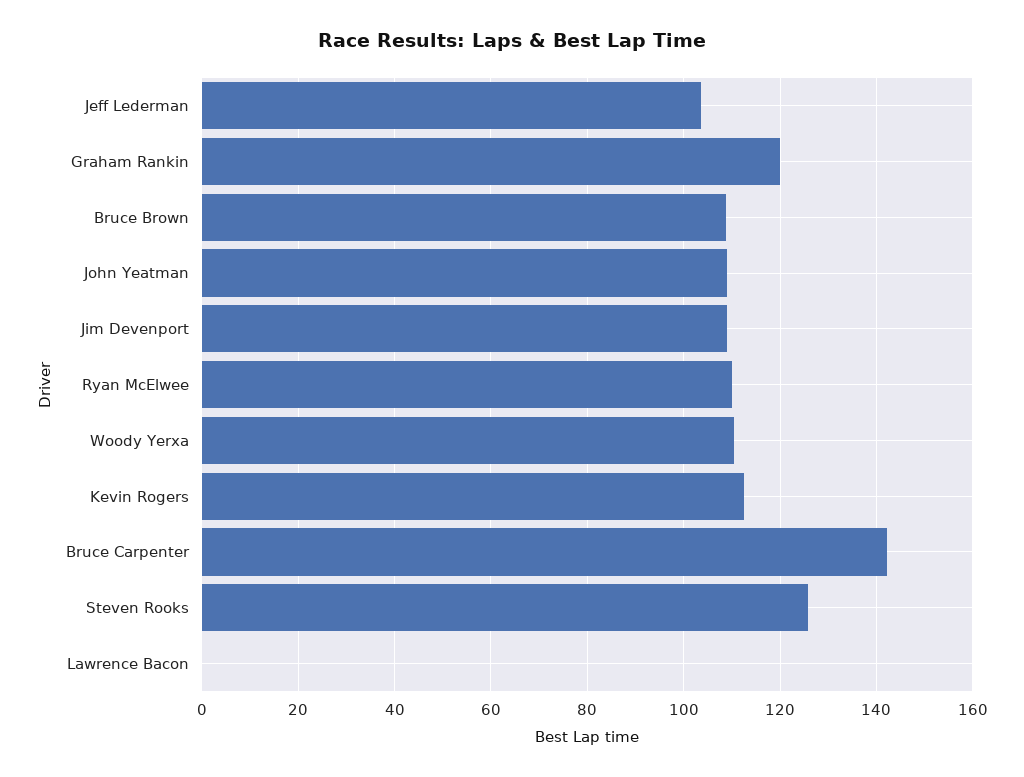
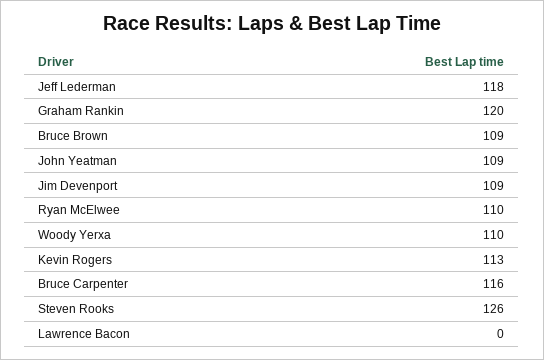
Jeff Lederman: 104 -> 118
Bruce Carpenter: 142 -> 116

